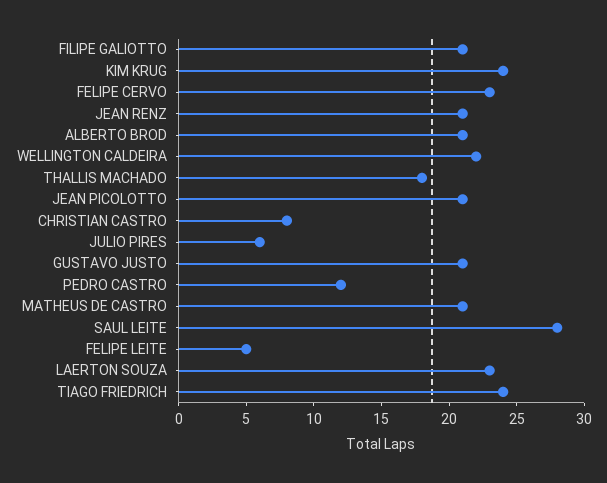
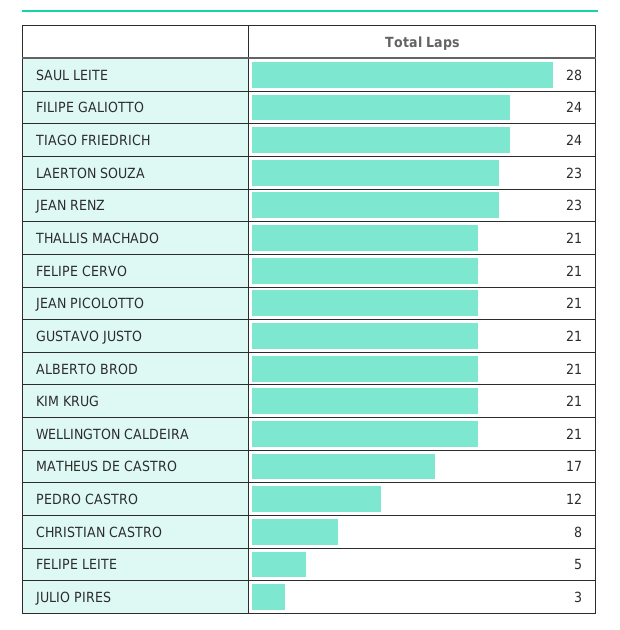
FILIPE GALIOTTO: 21 -> 24
KIM KRUG: 24 -> 21
FELIPE CERVO: 23 -> 21
JEAN RENZ: 21 -> 23
WELLINGTON CALDEIRA: 22 -> 21
THALLIS MACHADO: 18 -> 21
JULIO PIRES: 6 -> 3
MATHEUS DE CASTRO: 21 -> 17

